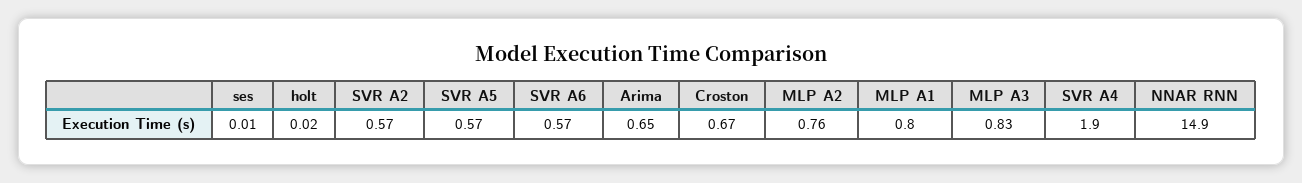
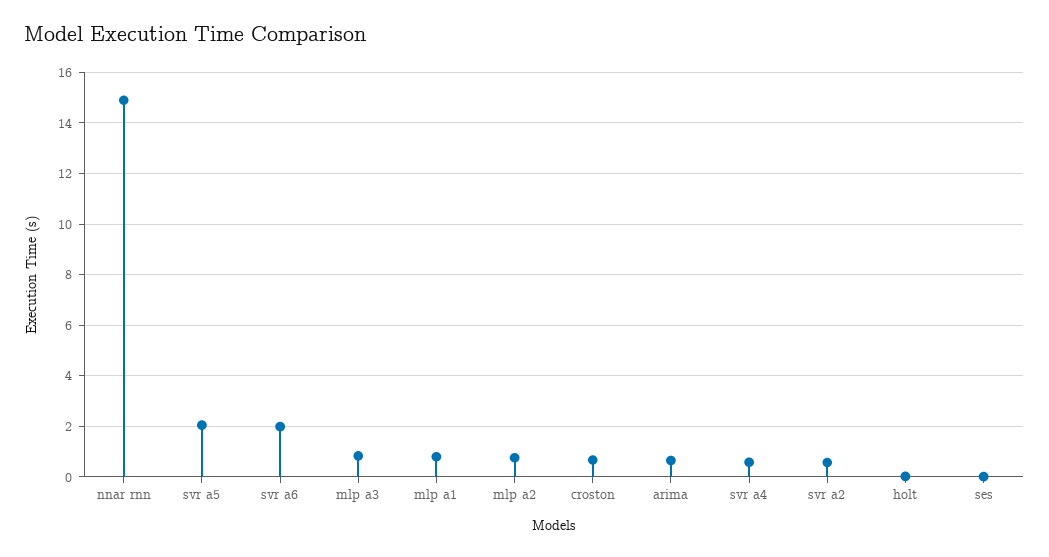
SVR A5: 0.57 -> 2
SVR A6: 0.57 -> 2
SVR A4: 1.9 -> 0.5

